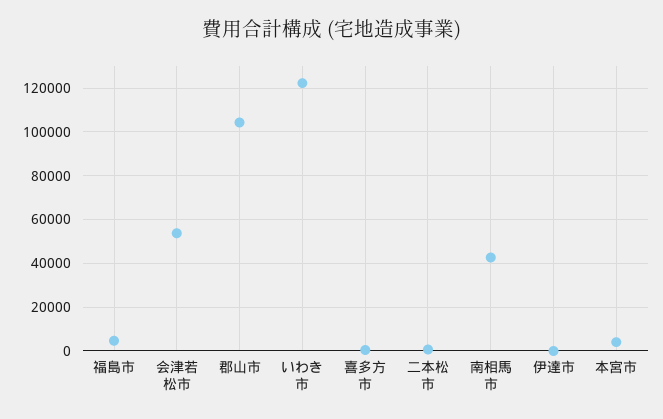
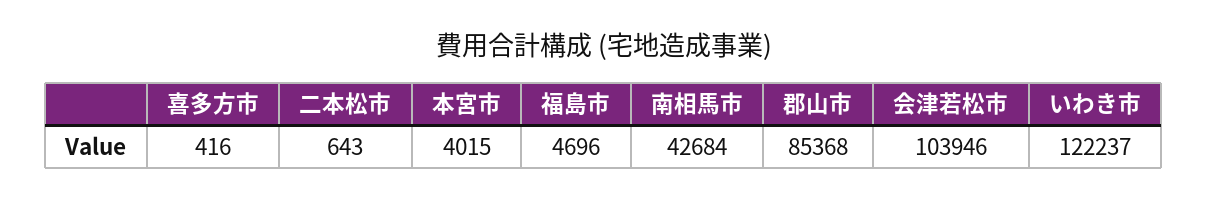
会津若松市: 55000 -> 103946
郡山市: 105000 -> 85368
伊達市: 0 -> none

